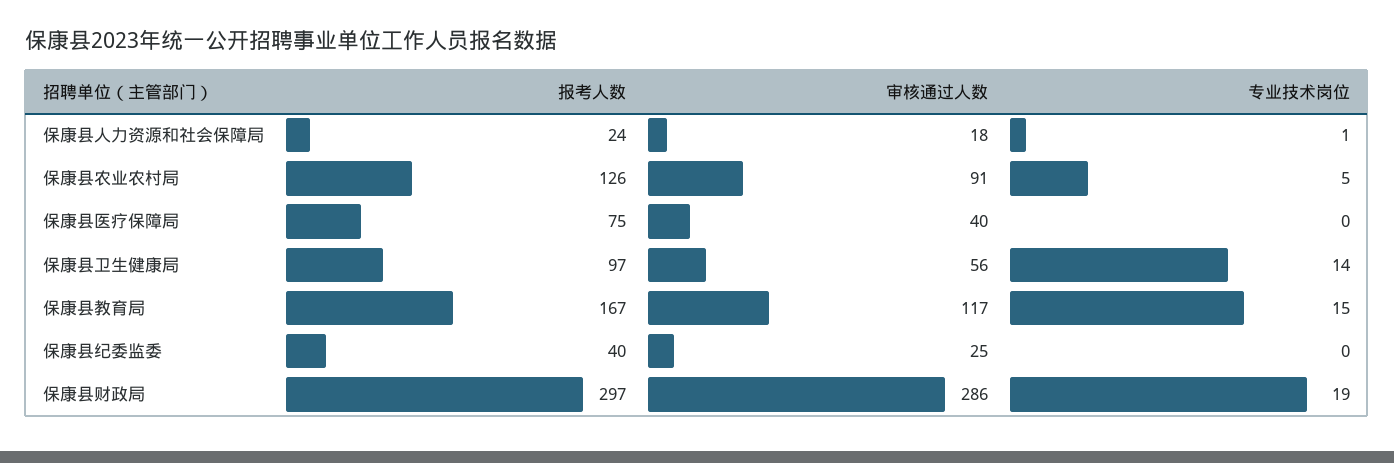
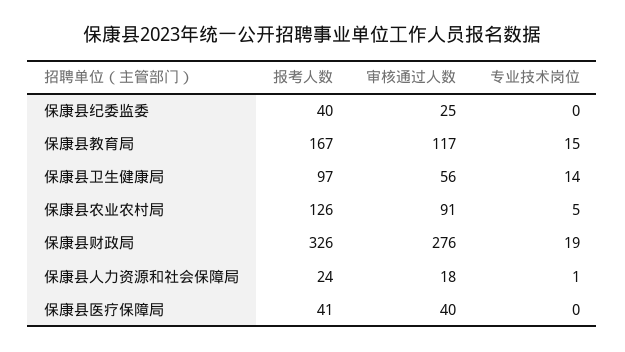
报考人数, 保康县医疗保障局: 75 -> 41
报考人数, 保康县财政局: 297 -> 326
审核通过人数, 保康县财政局: 286 -> 276

